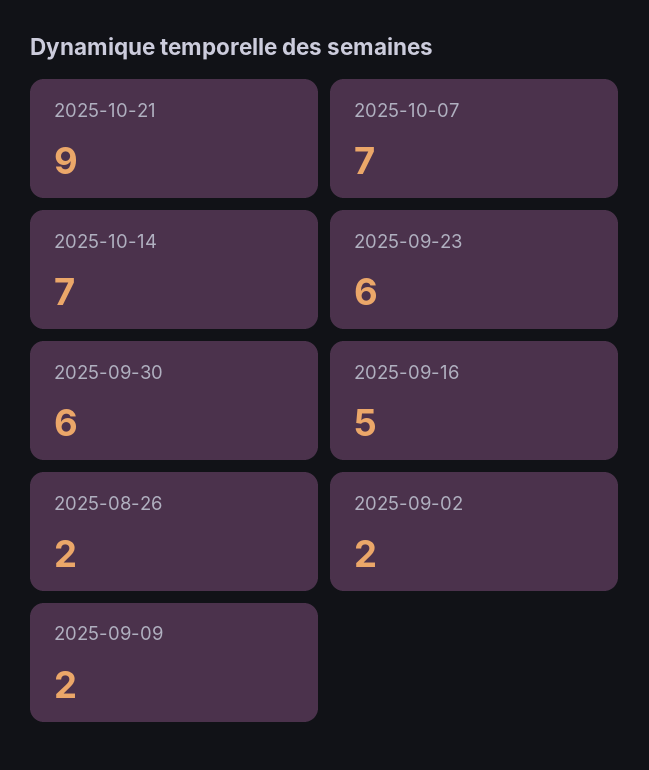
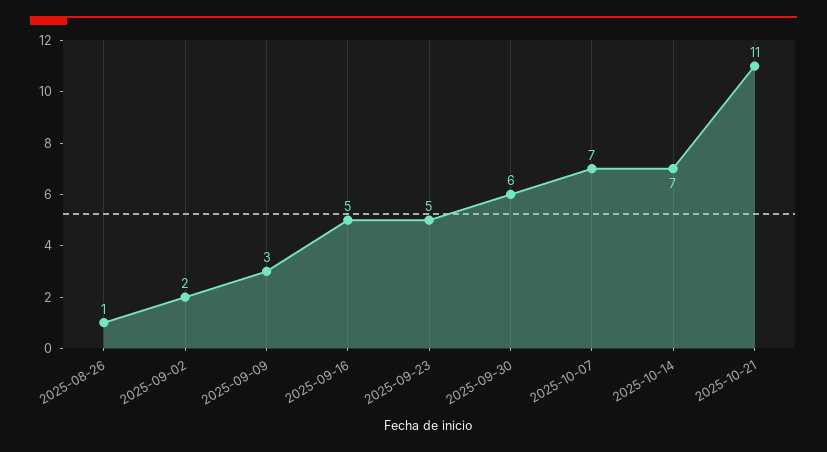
2025-10-21: 9 -> 11
2025-09-23: 6 -> 5
2025-08-26: 2 -> 1
2025-09-09: 2 -> 3

